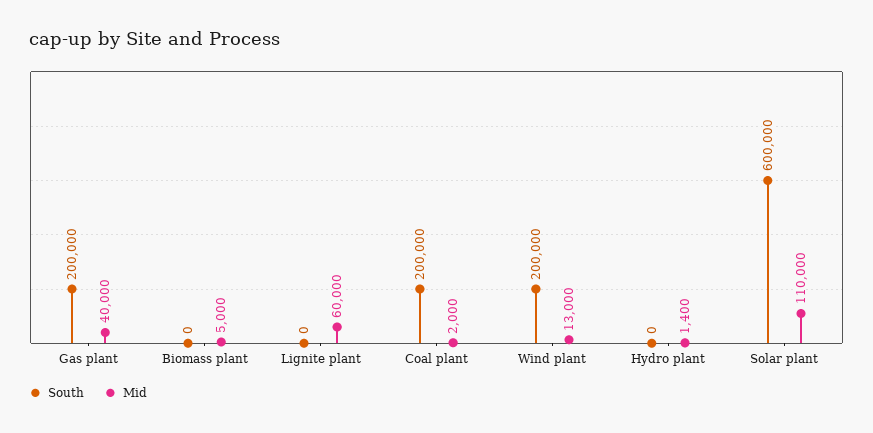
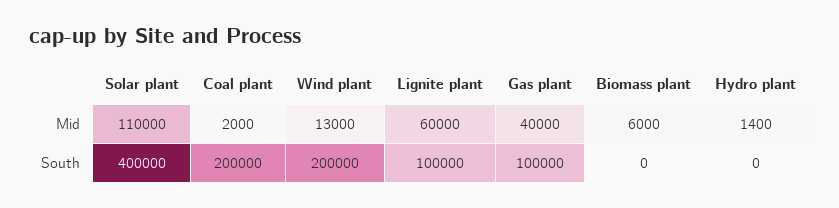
South, Gas plant: 200000 -> 100000
Mid, Biomass plant: 5000 -> 6000
South, Lignite plant: 0 -> 100000
South, Solar plant: 600000 -> 400000

